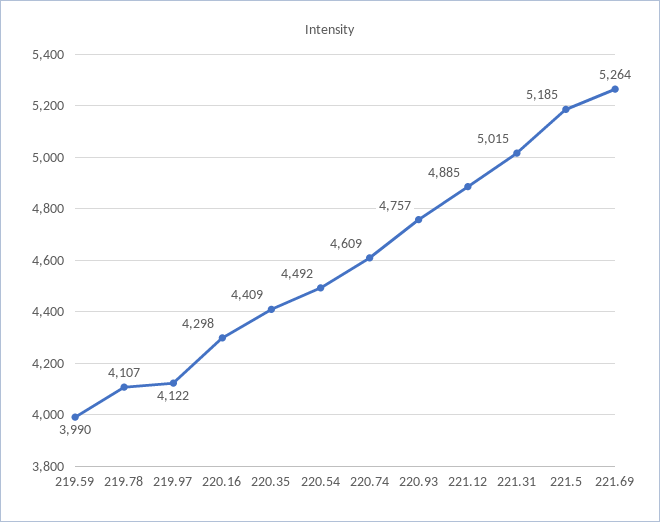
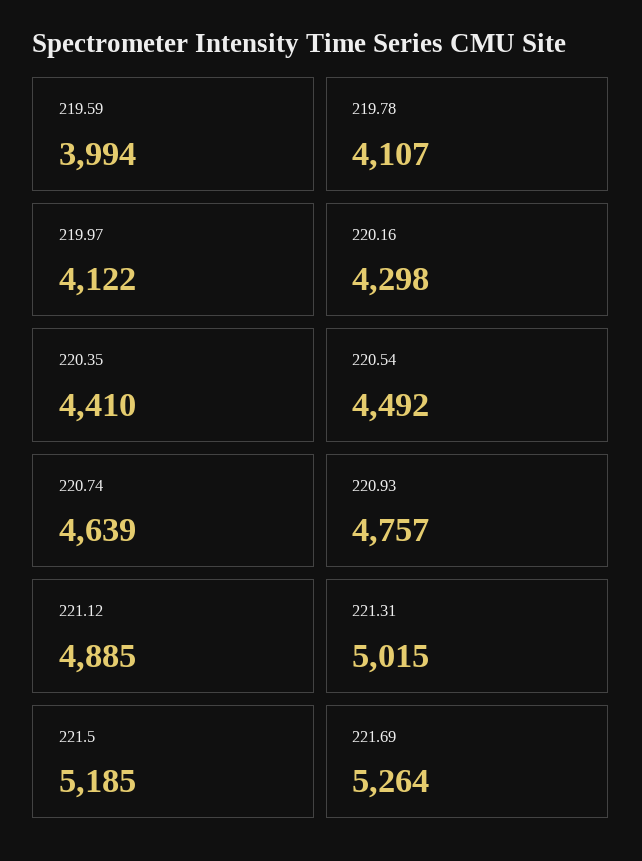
219.59: 3990 -> 3994
220.35: 4409 -> 4410
220.74: 4609 -> 4639

